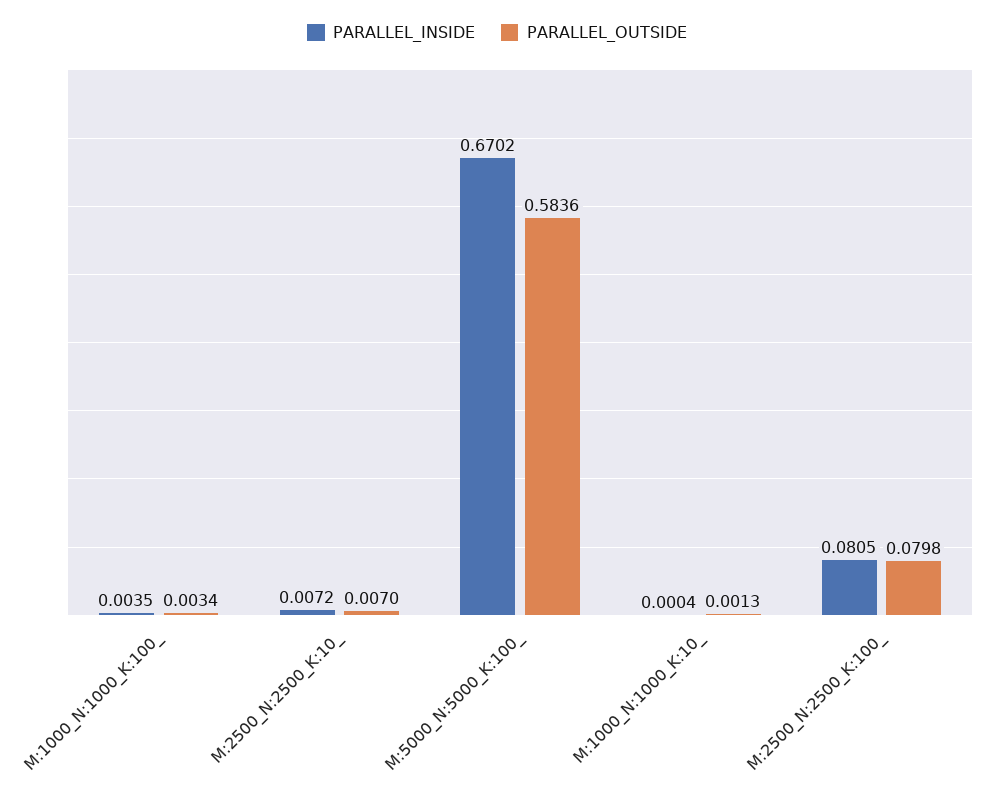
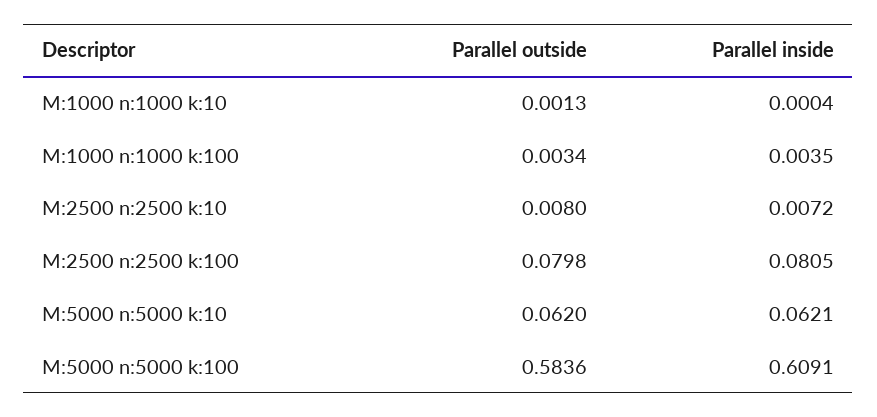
PARALLEL_OUTSIDE, M:2500_N:2500_K:10_: 0.007 -> 0.008
PARALLEL_INSIDE, M:5000_N:5000_K:100_: 0.6702 -> 0.6091
PARALLEL_OUTSIDE, M:5000 n:5000 k:10: none -> 0.062
PARALLEL_INSIDE, M:5000 n:5000 k:10: none -> 0.0621

